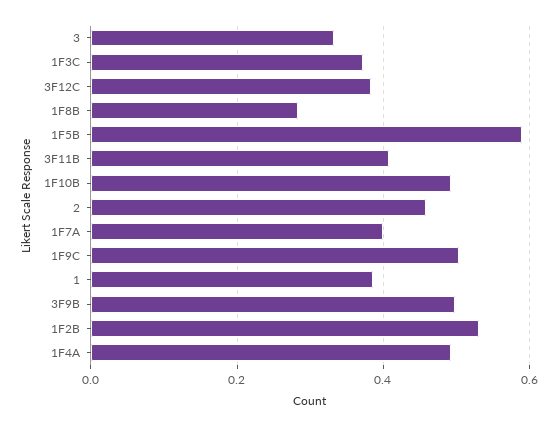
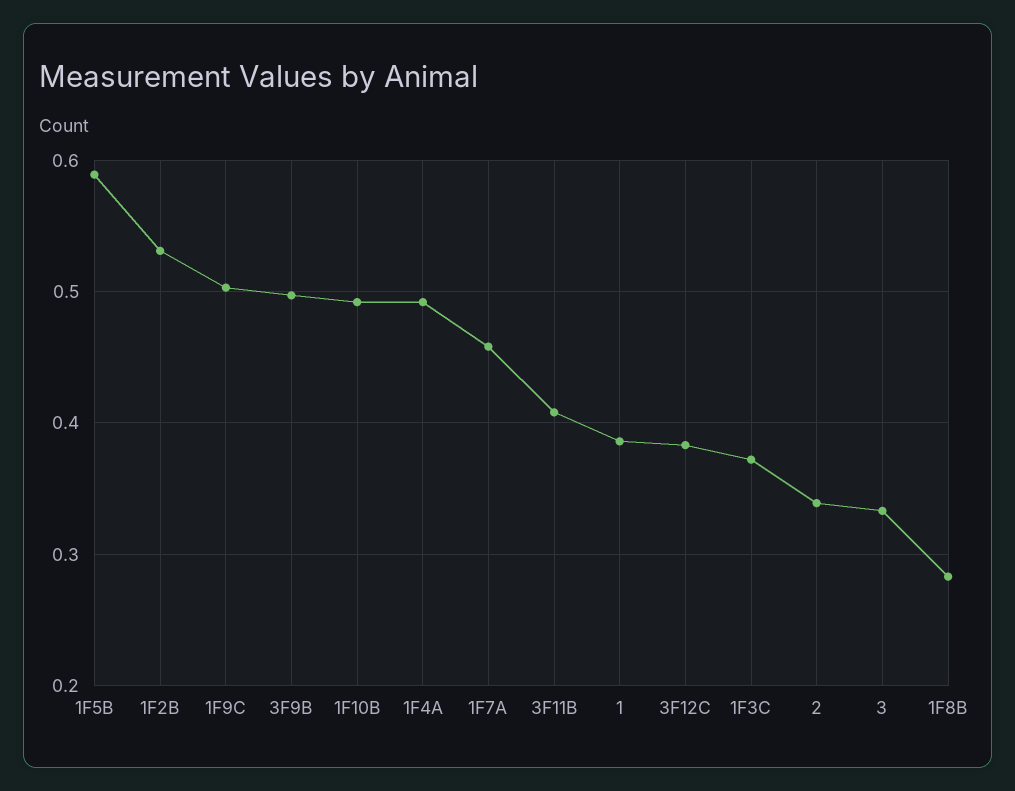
2: 0.46 -> 0.34
1F7A: 0.4 -> 0.46

